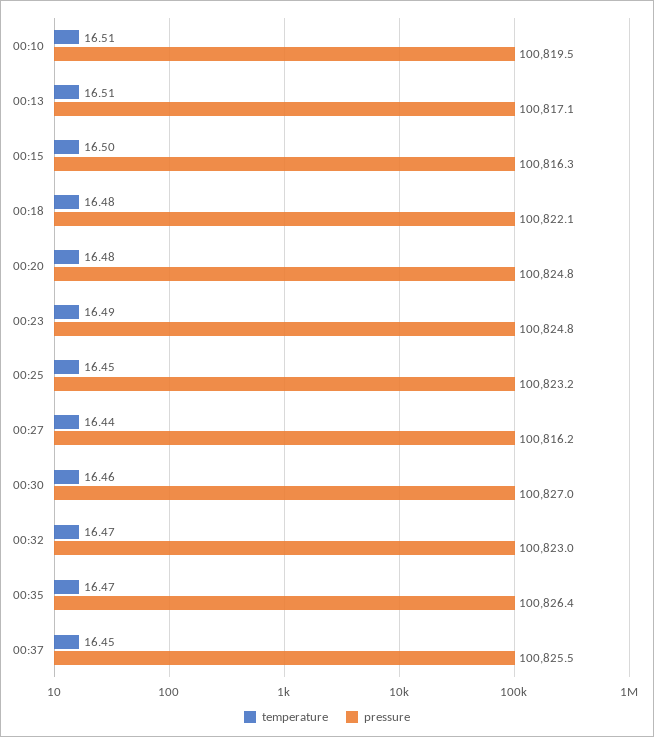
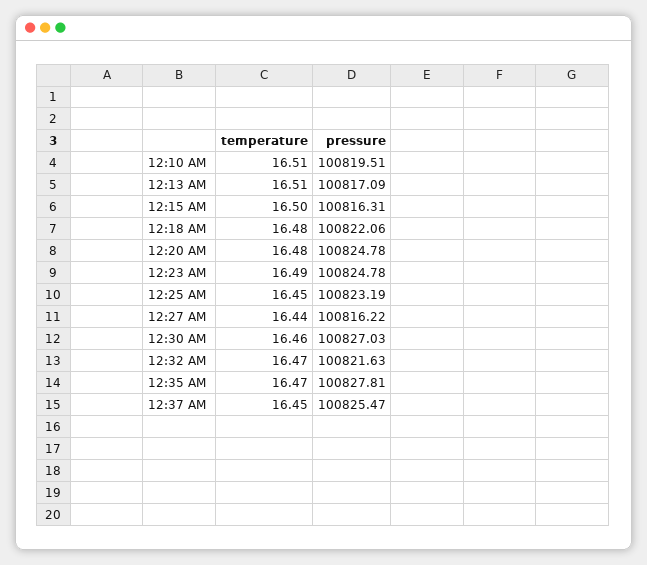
pressure, 00:32: 100823 -> 100821.63
pressure, 00:35: 100826.4 -> 100827.81

